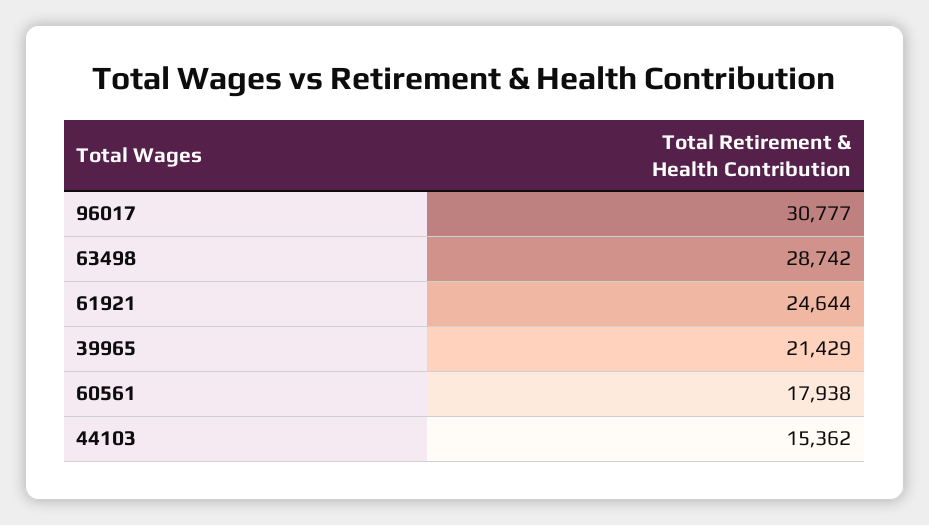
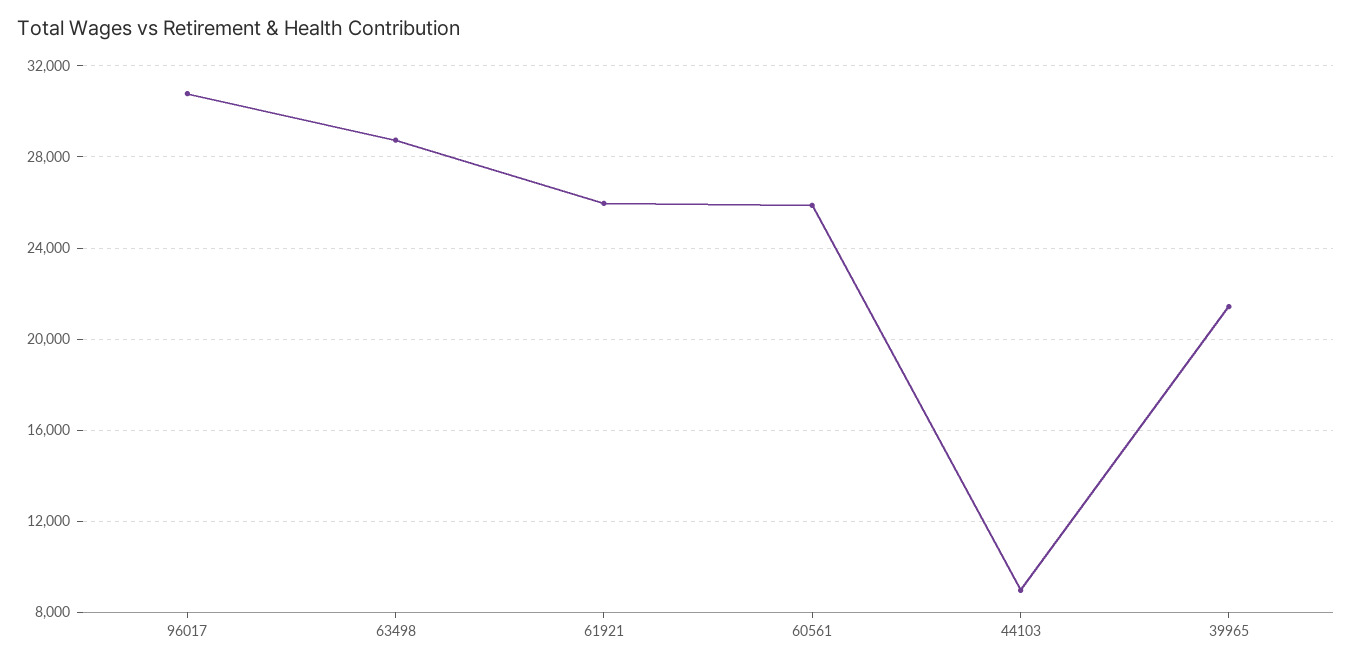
61921: 24644 -> 26000
60561: 17938 -> 26000
44103: 15362 -> 9000

